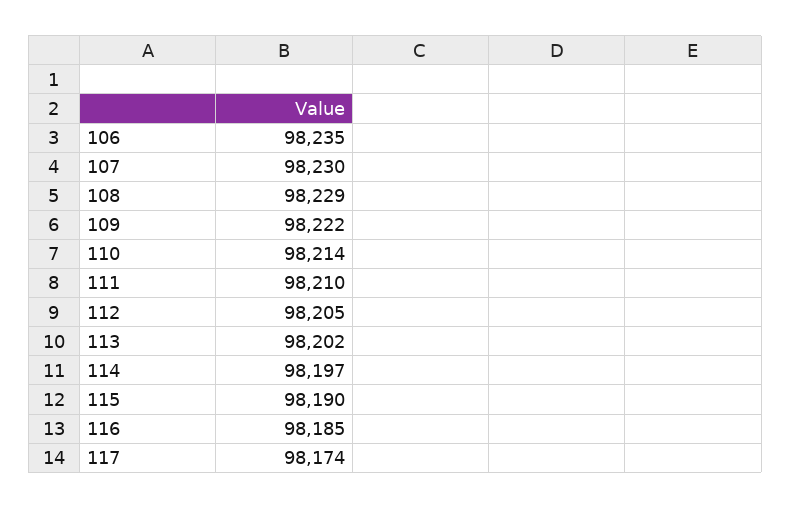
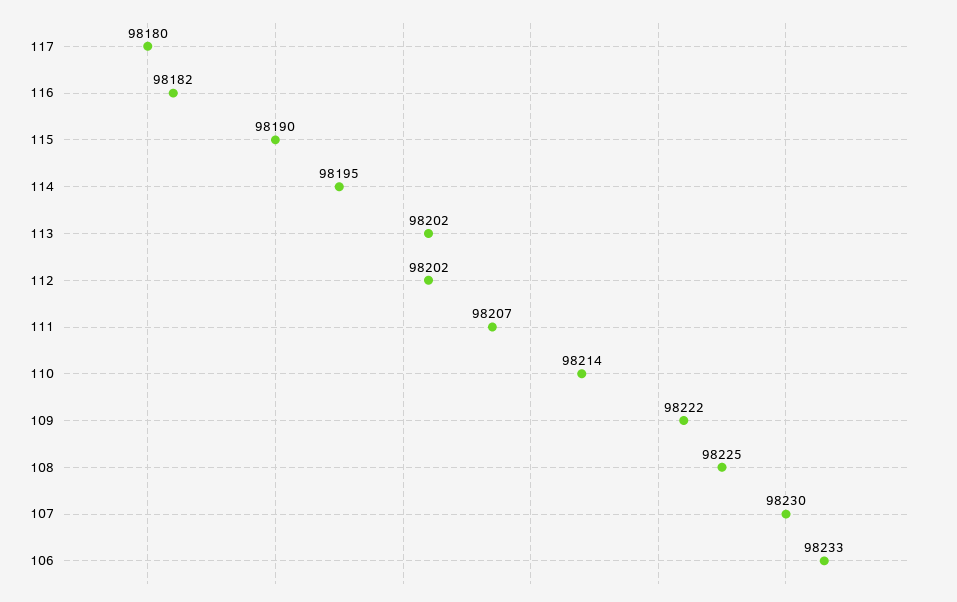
106: 98235 -> 98233
108: 98229 -> 98225
111: 98210 -> 98207
112: 98205 -> 98202
114: 98197 -> 98195
116: 98185 -> 98182
117: 98174 -> 98180

